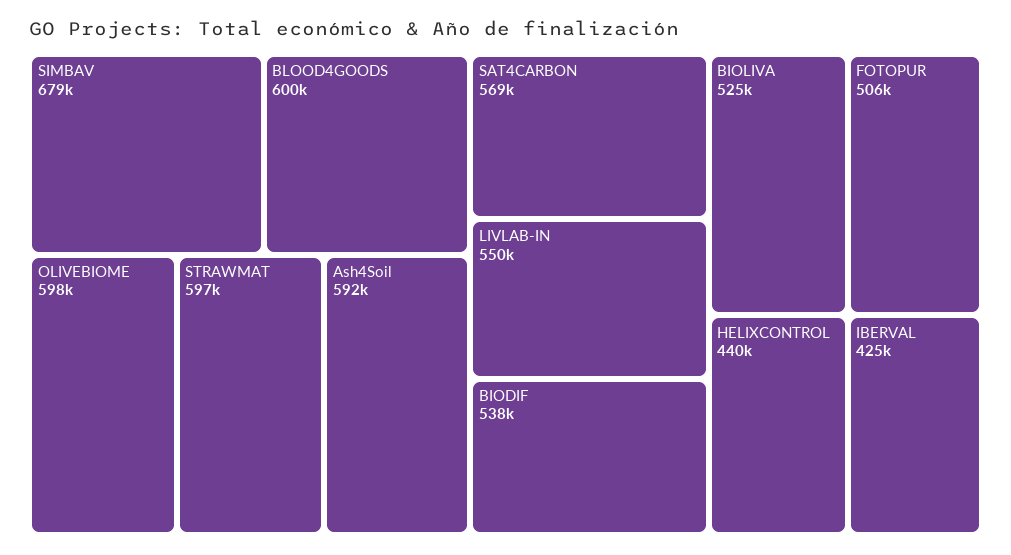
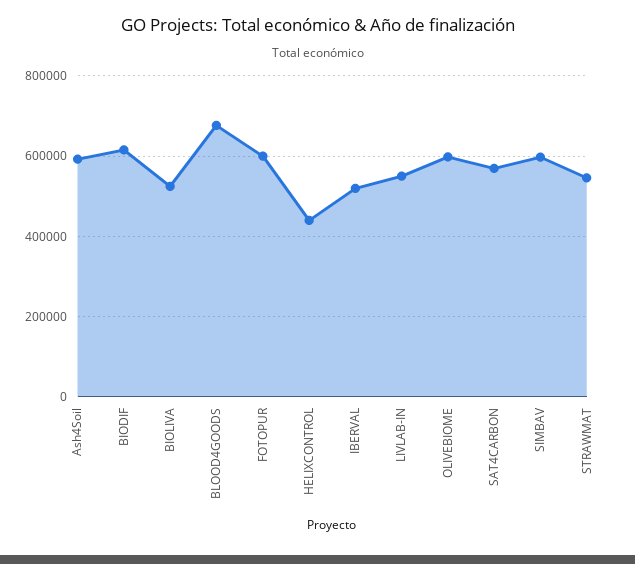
SIMBAV: 679000 -> 600000
BLOOD4GOODS: 600000 -> 680000
STRAWMAT: 597000 -> 540000
BIODIF: 538000 -> 620000
FOTOPUR: 506000 -> 600000
IBERVAL: 425000 -> 520000

